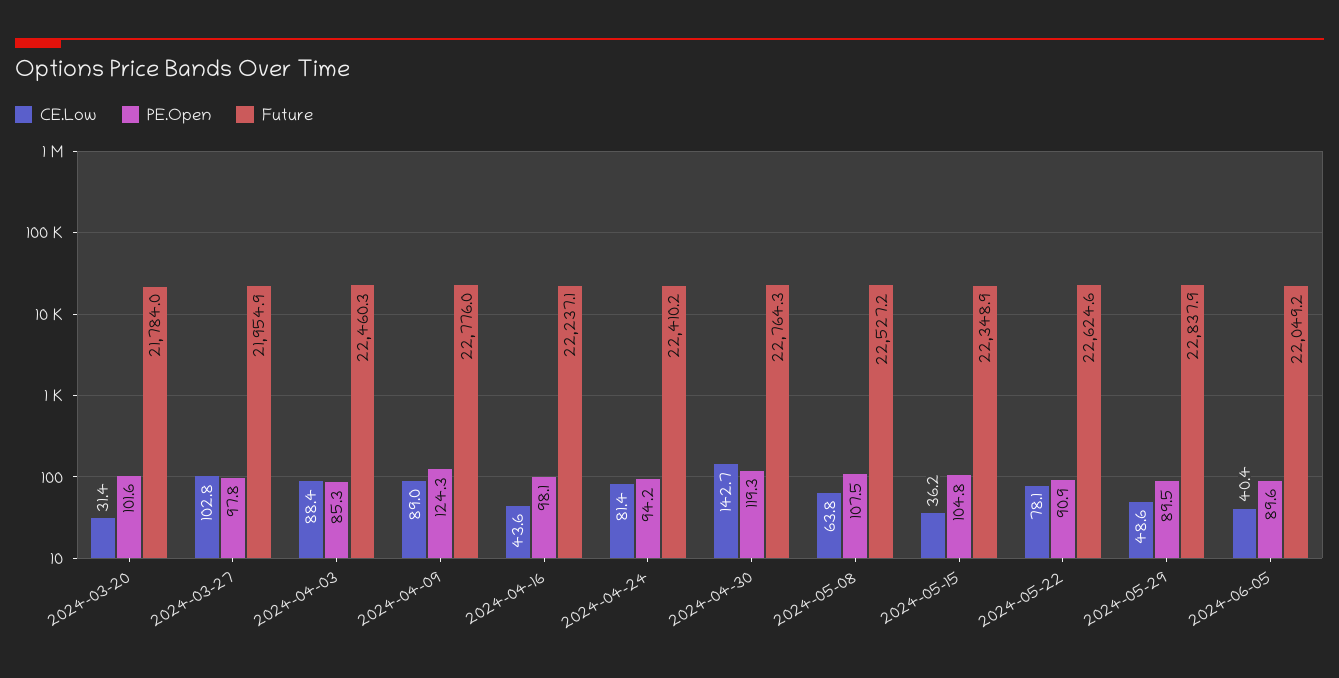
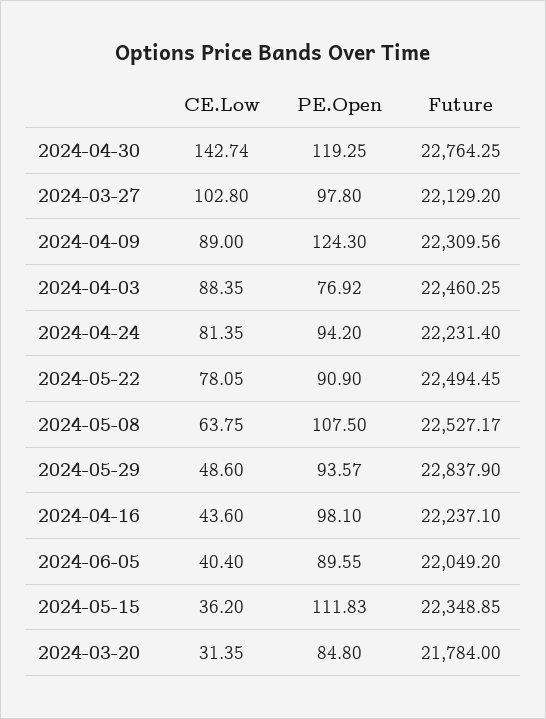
PE.Open, 2024-03-20: 101.6 -> 84.8
Future, 2024-03-27: 21954.9 -> 22129.2
PE.Open, 2024-04-03: 85.3 -> 76.92
Future, 2024-04-09: 22776 -> 22309.56
Future, 2024-04-24: 22410.2 -> 22231.4
PE.Open, 2024-05-15: 104.8 -> 111.83
Future, 2024-05-22: 22624.6 -> 22494.45
PE.Open, 2024-05-29: 89.5 -> 93.57

